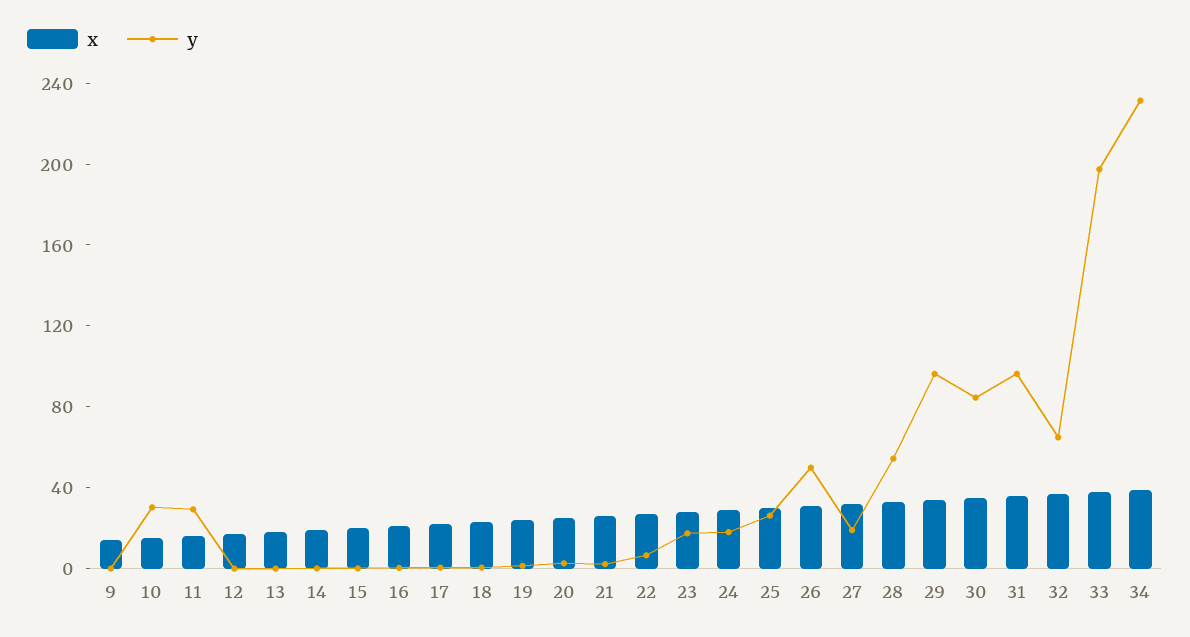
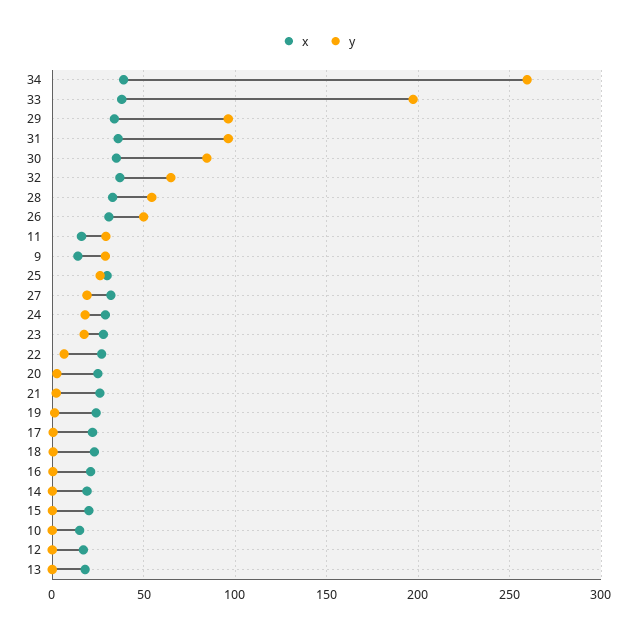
y, 9: 0 -> 30
y, 10: 30 -> 0
y, 34: 230 -> 260

